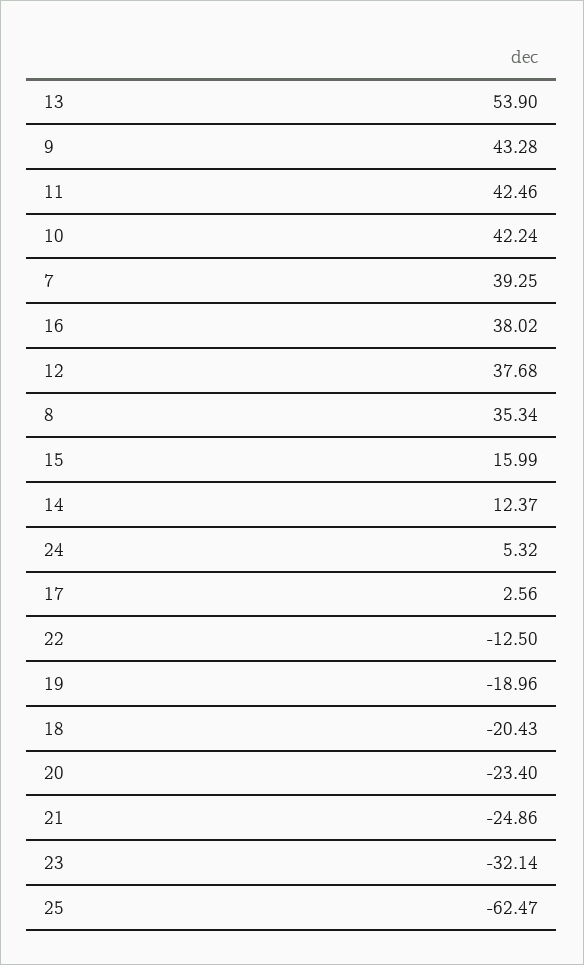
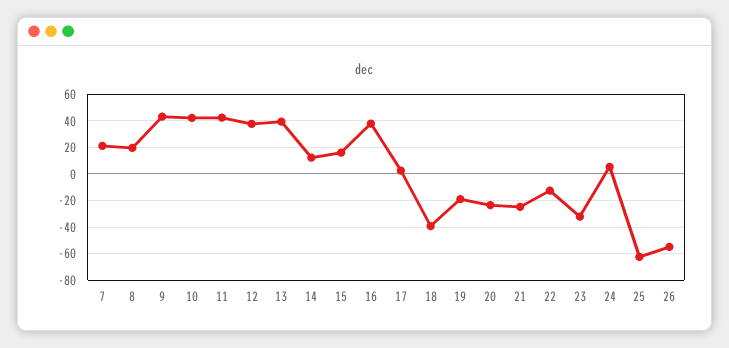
13: 53.9 -> 40
7: 39.25 -> 20
8: 35.34 -> 20
18: -20.43 -> -40
26: none -> -55

